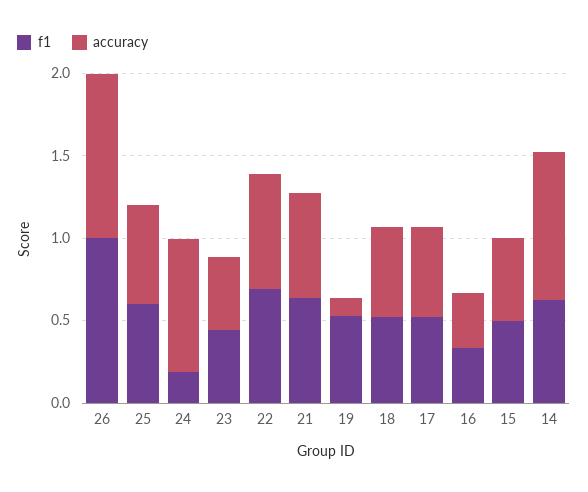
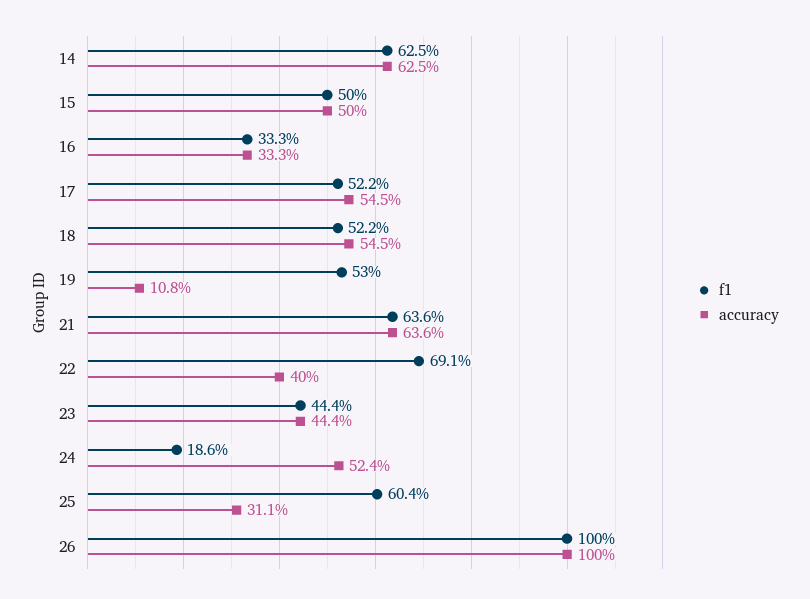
accuracy, 25: 0.6 -> 0.311
accuracy, 24: 0.8 -> 0.524
accuracy, 22: 0.7 -> 0.4
accuracy, 14: 0.9 -> 0.625

